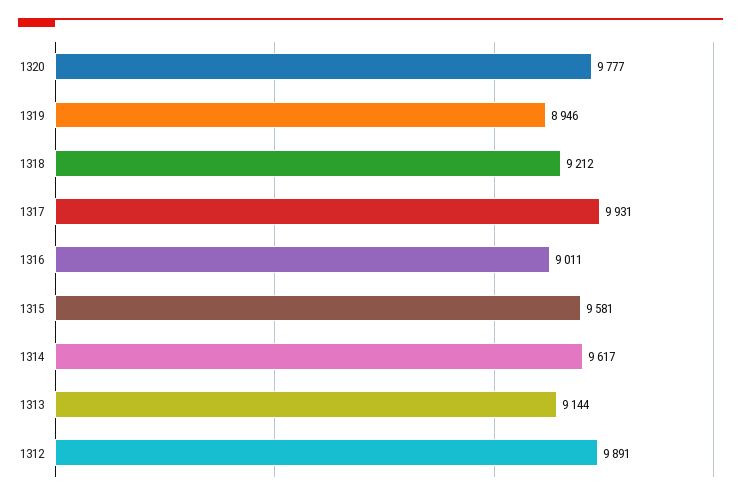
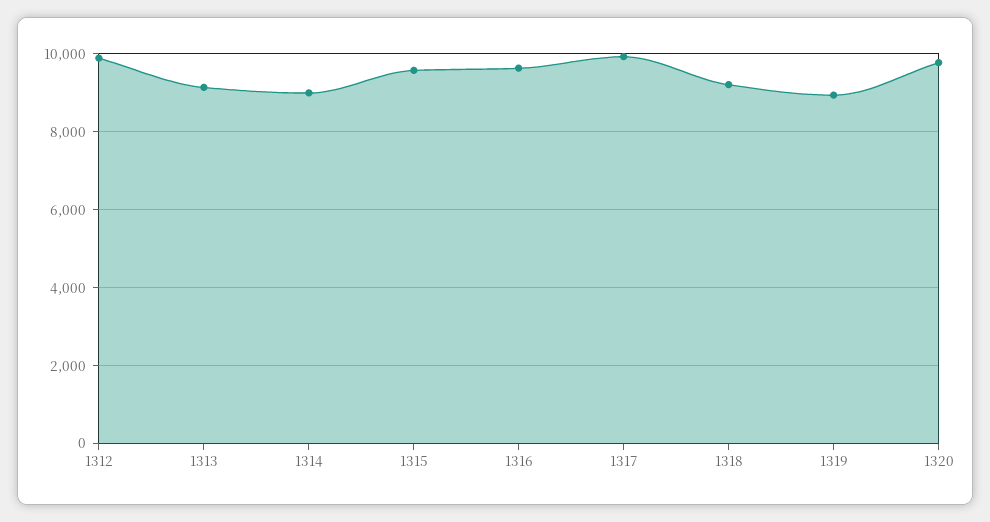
1316: 9011 -> 9600
1314: 9617 -> 9000

